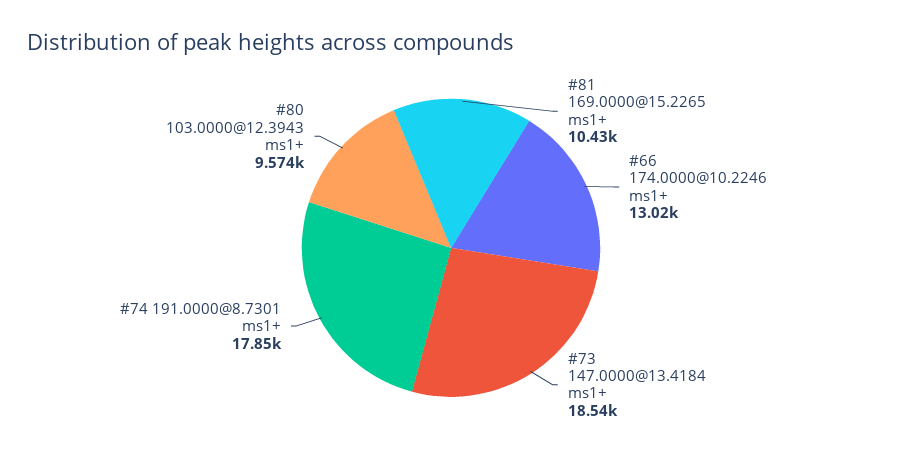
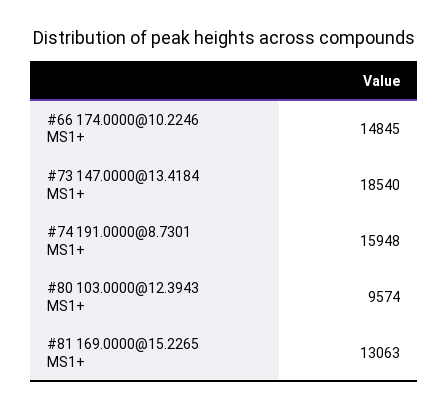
#81 169.0000@15.2265 ms1+: 10430 -> 13063
#66 174.0000@10.2246 ms1+: 13020 -> 14845
#74 191.0000@8.7301 ms1+: 17850 -> 15948

